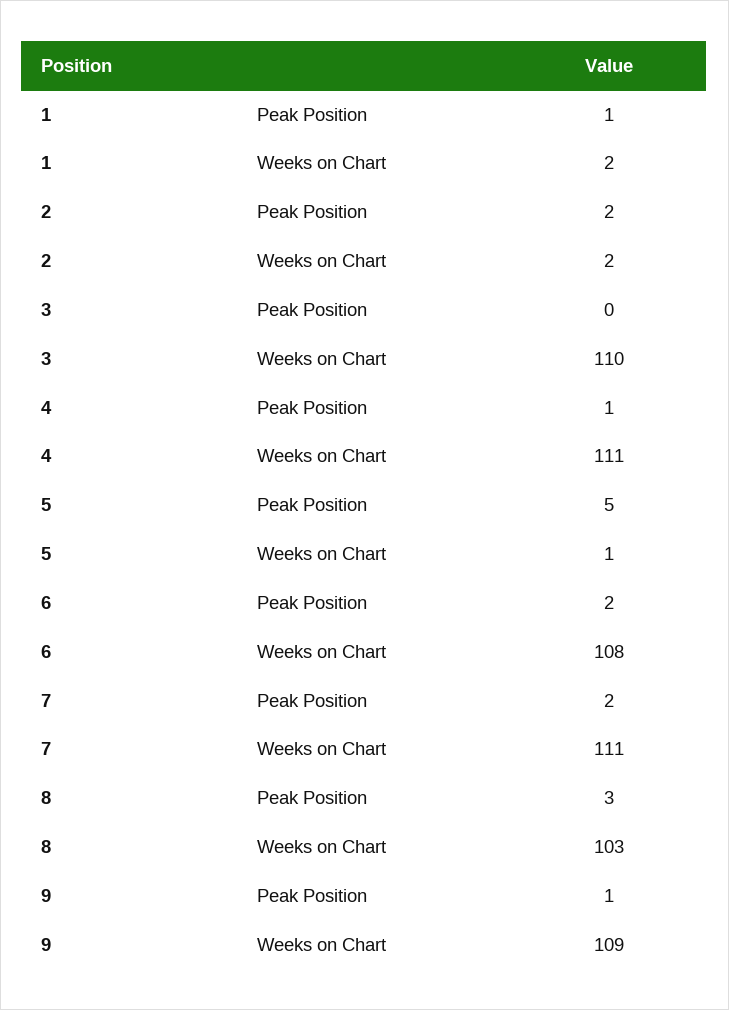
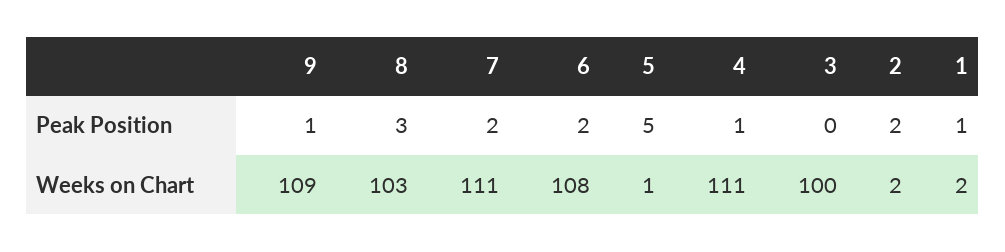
3, Weeks on Chart: 110 -> 100

